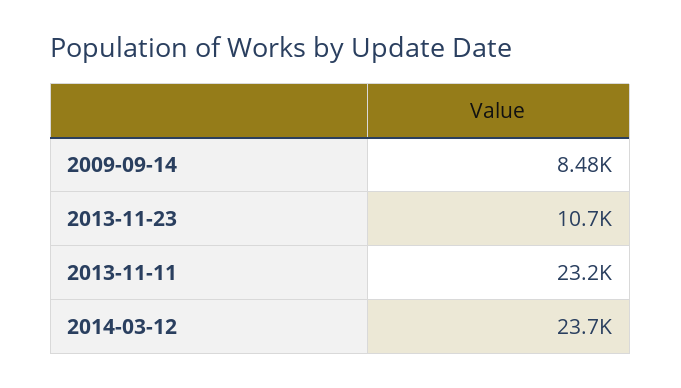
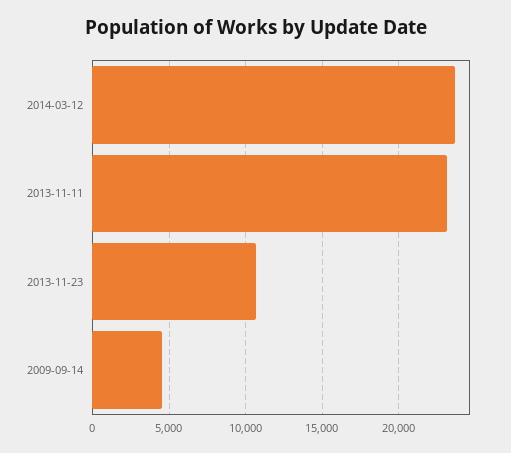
2009-09-14: 8480 -> 4500

